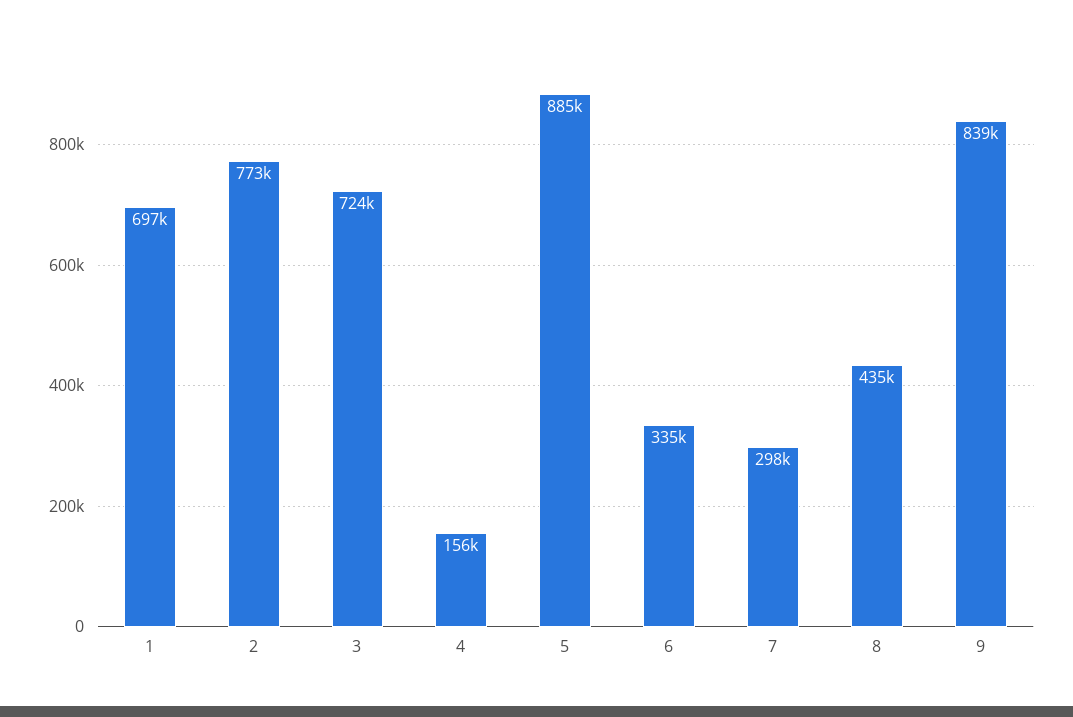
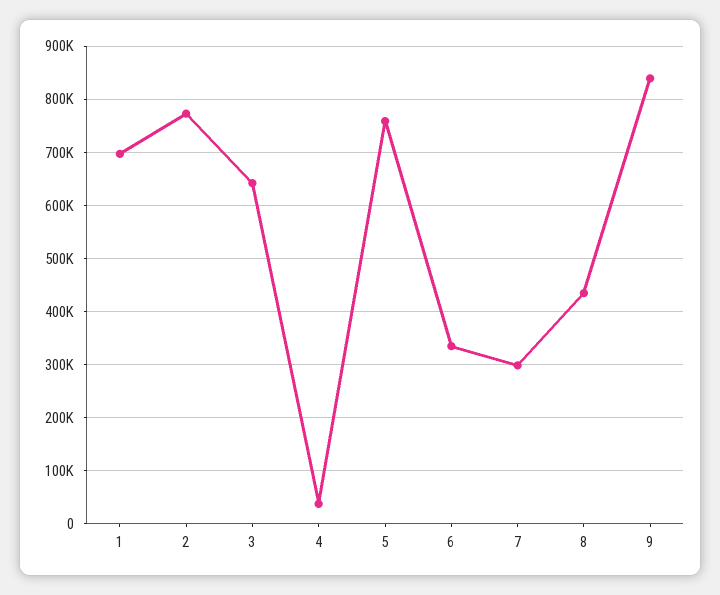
3: 724000 -> 640000
4: 156000 -> 40000
5: 885000 -> 760000

